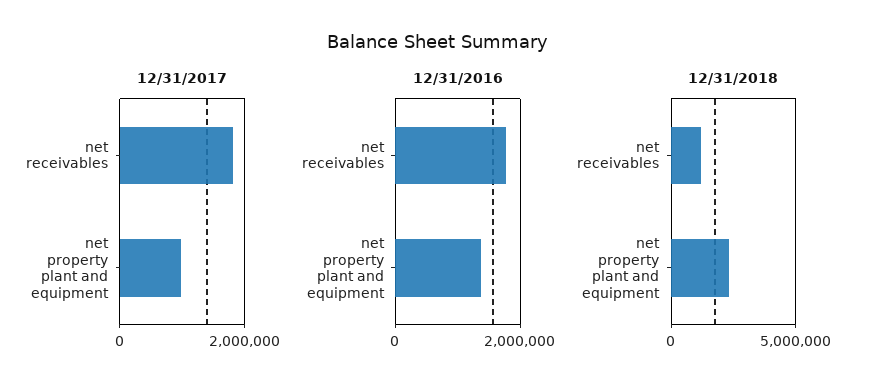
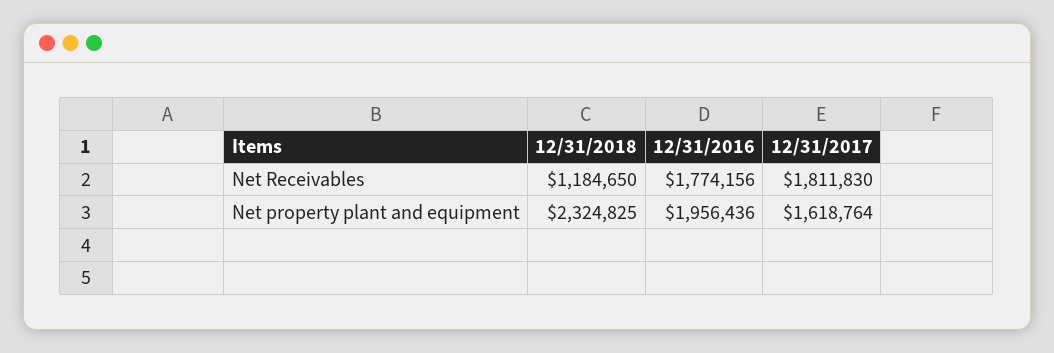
12/31/2017, net property plant and equipment: 1000000 -> 1618764
12/31/2016, net property plant and equipment: 1400000 -> 1956436

